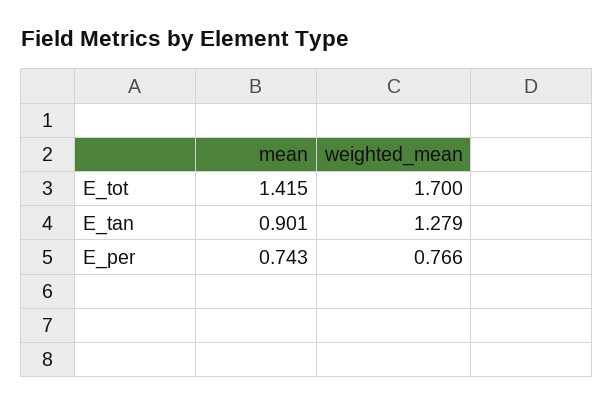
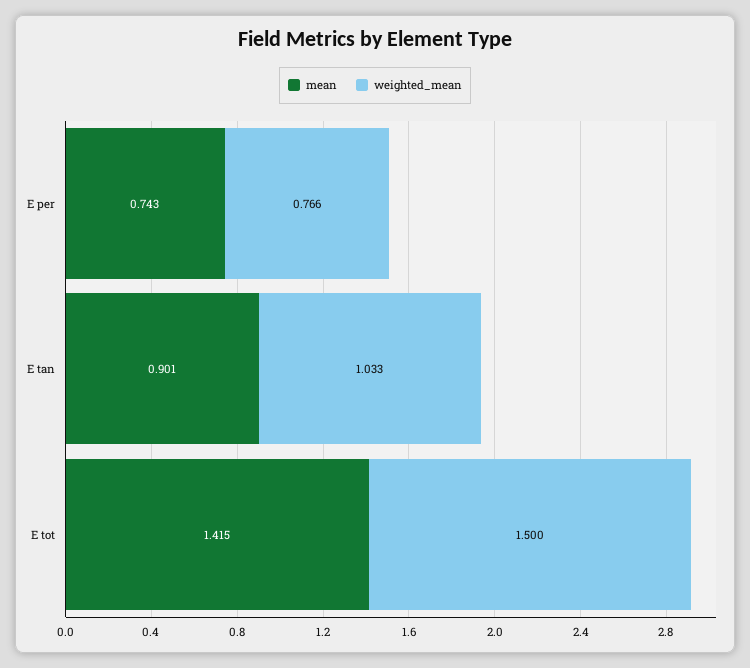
weighted_mean, E_tot: 1.7 -> 1.5
weighted_mean, E_tan: 1.279 -> 1.033

